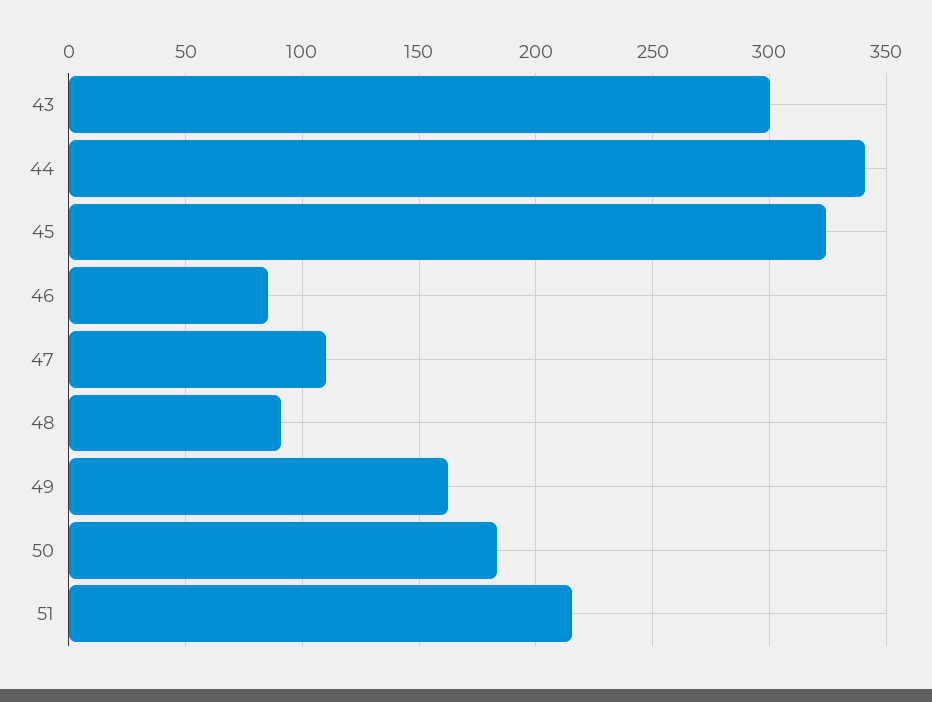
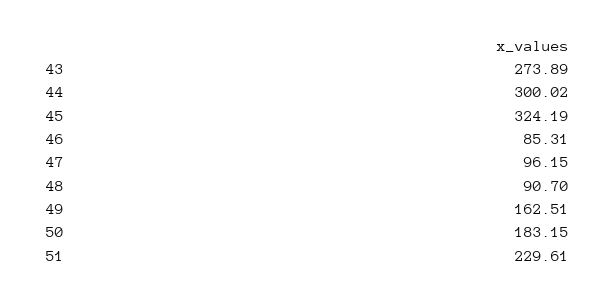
43: 300 -> 273.89
44: 340 -> 300.02
47: 110 -> 96.15
51: 215 -> 229.61

